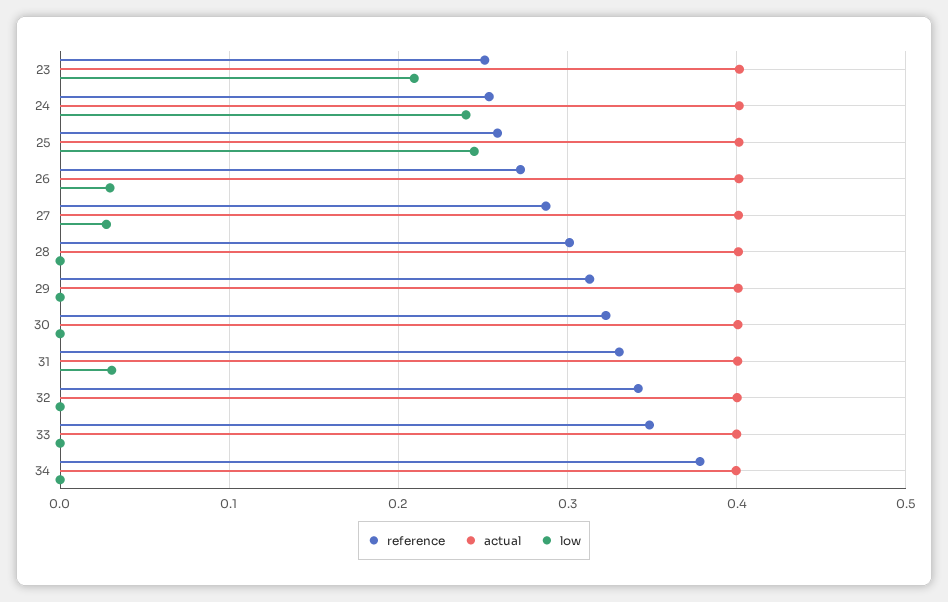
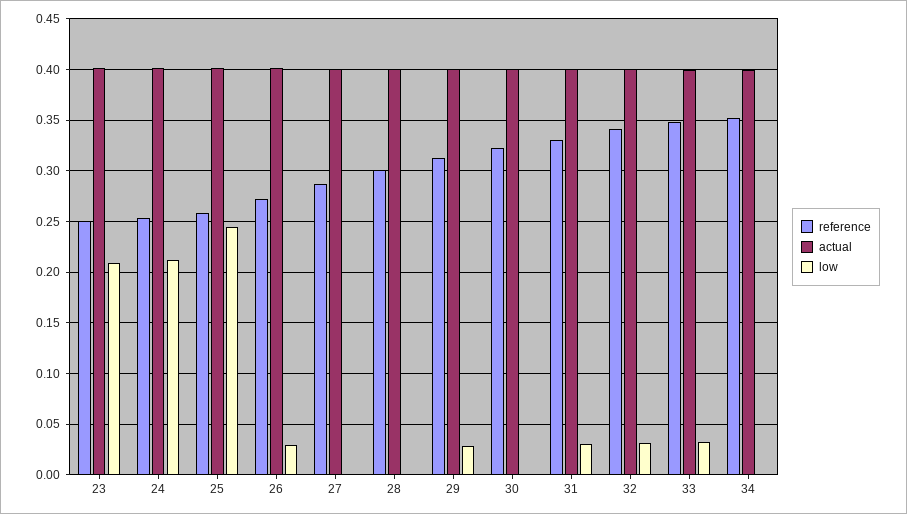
low, 24: 0.24 -> 0.21
low, 27: 0.03 -> 0
low, 29: 0 -> 0.03
low, 32: 0 -> 0.03
low, 33: 0 -> 0.03
reference, 34: 0.38 -> 0.35

